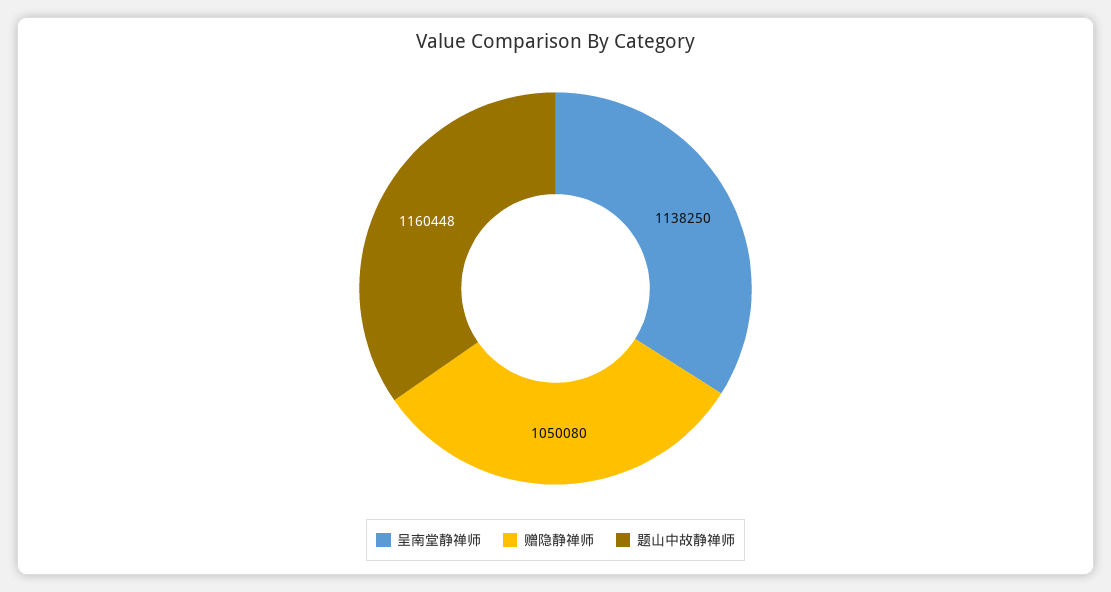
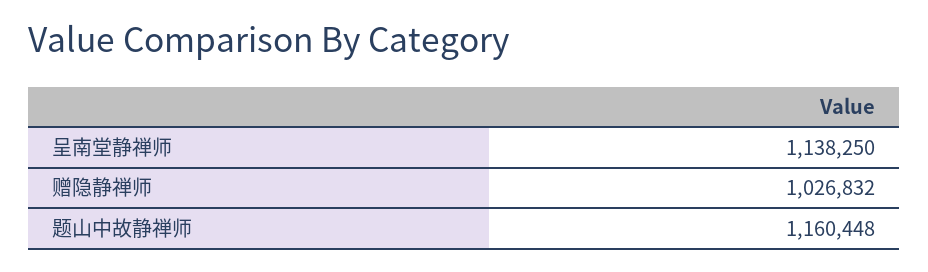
赠隐静禅师: 1050080 -> 1026832

